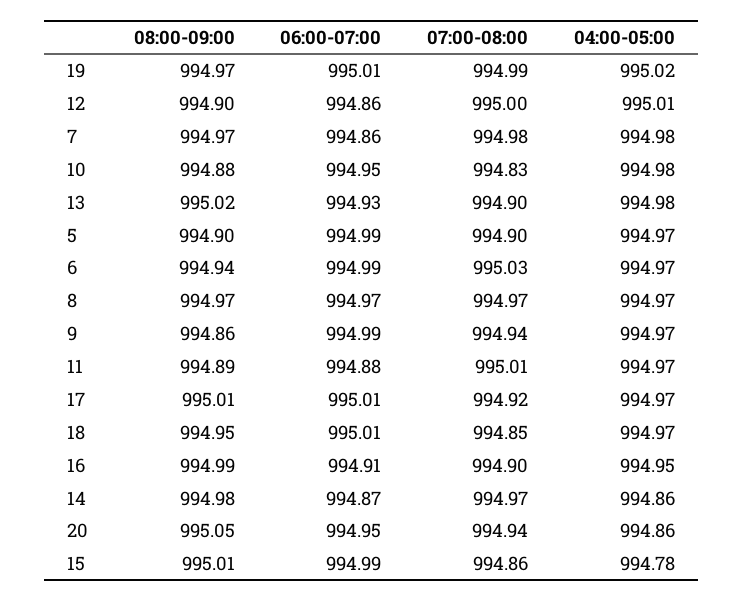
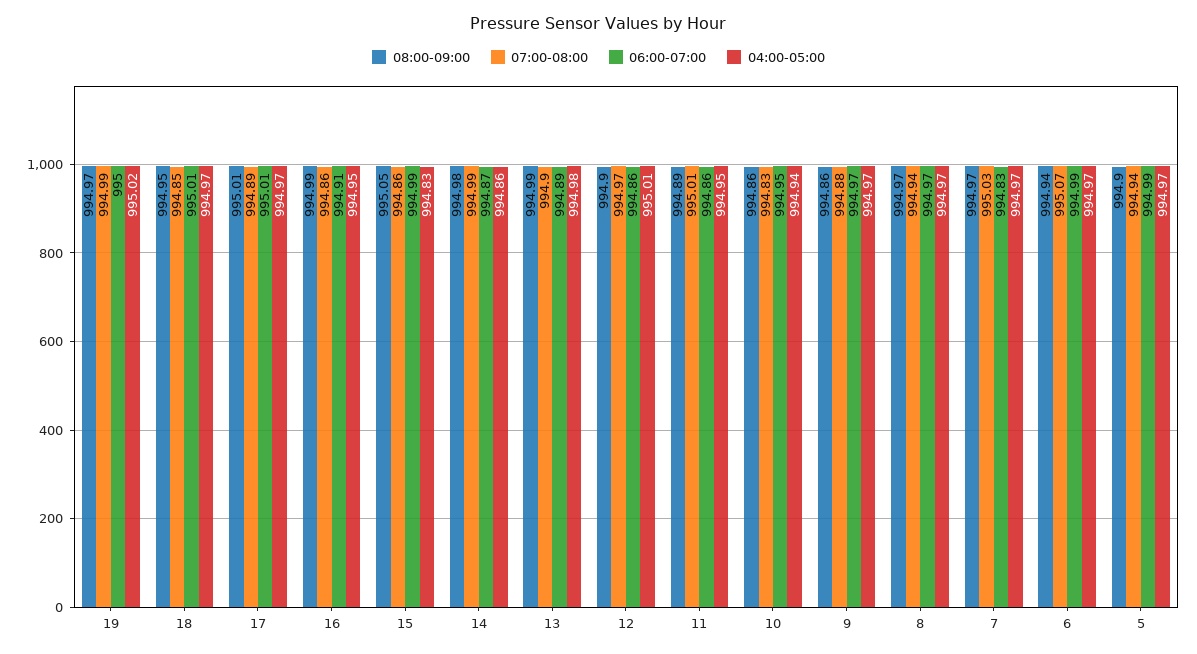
06:00-07:00, 19: 995.01 -> 995
07:00-08:00, 12: 995 -> 994.97
06:00-07:00, 7: 994.86 -> 994.83
07:00-08:00, 7: 994.98 -> 995.03
04:00-05:00, 7: 994.98 -> 994.97
08:00-09:00, 10: 994.88 -> 994.86
04:00-05:00, 10: 994.98 -> 994.94
08:00-09:00, 13: 995.02 -> 994.99
06:00-07:00, 13: 994.93 -> 994.89
07:00-08:00, 5: 994.9 -> 994.94
07:00-08:00, 6: 995.03 -> 995.07
07:00-08:00, 8: 994.97 -> 994.94
06:00-07:00, 9: 994.99 -> 994.97
07:00-08:00, 9: 994.94 -> 994.88
06:00-07:00, 11: 994.88 -> 994.86
04:00-05:00, 11: 994.97 -> 994.95
07:00-08:00, 17: 994.92 -> 994.89
07:00-08:00, 16: 994.9 -> 994.86
07:00-08:00, 14: 994.97 -> 994.99
08:00-09:00, 20: 995.05 -> none
06:00-07:00, 20: 994.95 -> none
07:00-08:00, 20: 994.94 -> none
04:00-05:00, 20: 994.86 -> none
08:00-09:00, 15: 995.01 -> 995.05
04:00-05:00, 15: 994.78 -> 994.83

